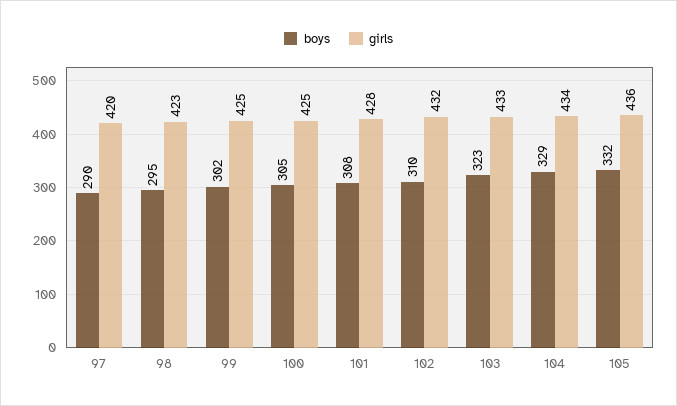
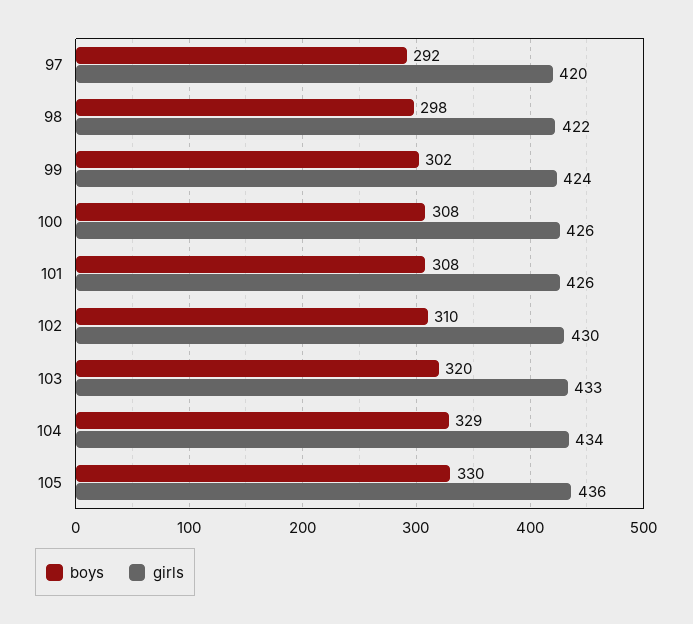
boys, 97: 290 -> 292
boys, 98: 295 -> 298
girls, 98: 423 -> 422
girls, 99: 425 -> 424
boys, 100: 305 -> 308
girls, 100: 425 -> 426
girls, 101: 428 -> 426
girls, 102: 432 -> 430
boys, 103: 323 -> 320
boys, 105: 332 -> 330

